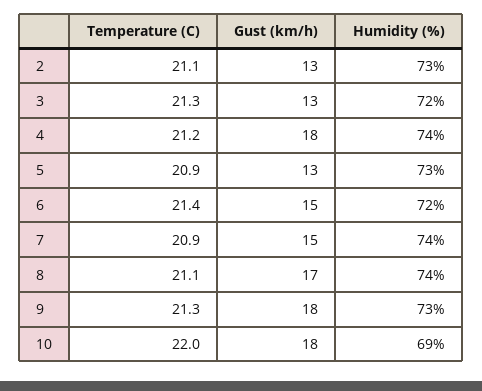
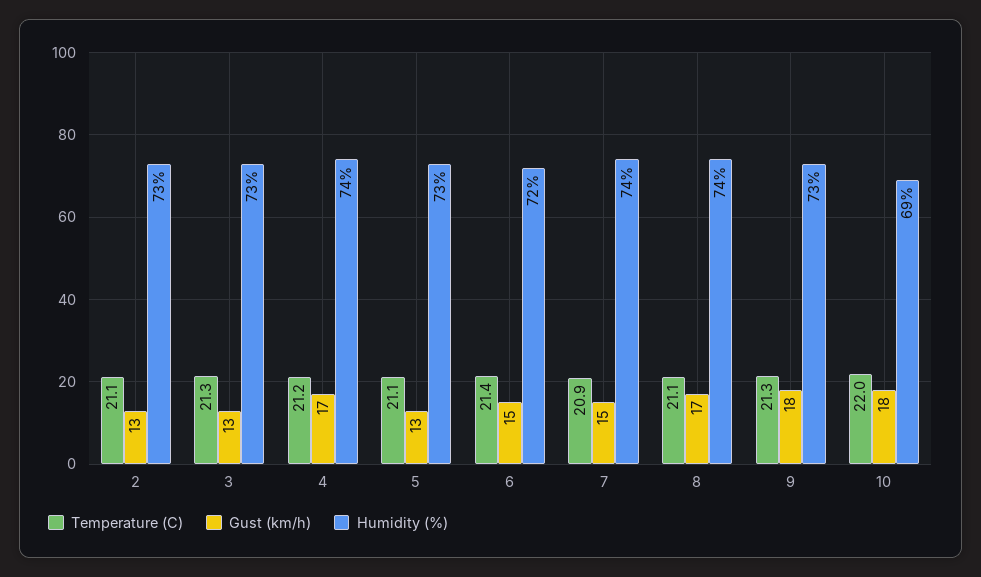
Humidity (%), 3: 72 -> 73
Gust (km/h), 4: 18 -> 17
Temperature (C), 5: 20.9 -> 21.1

